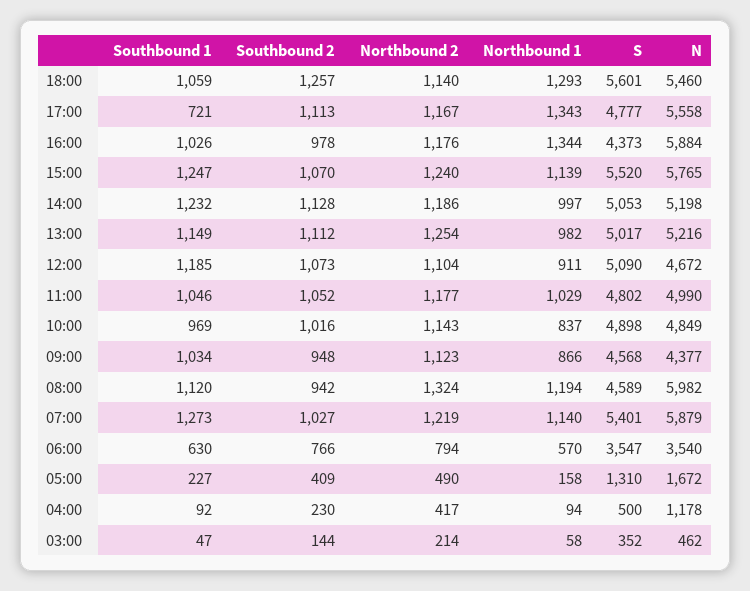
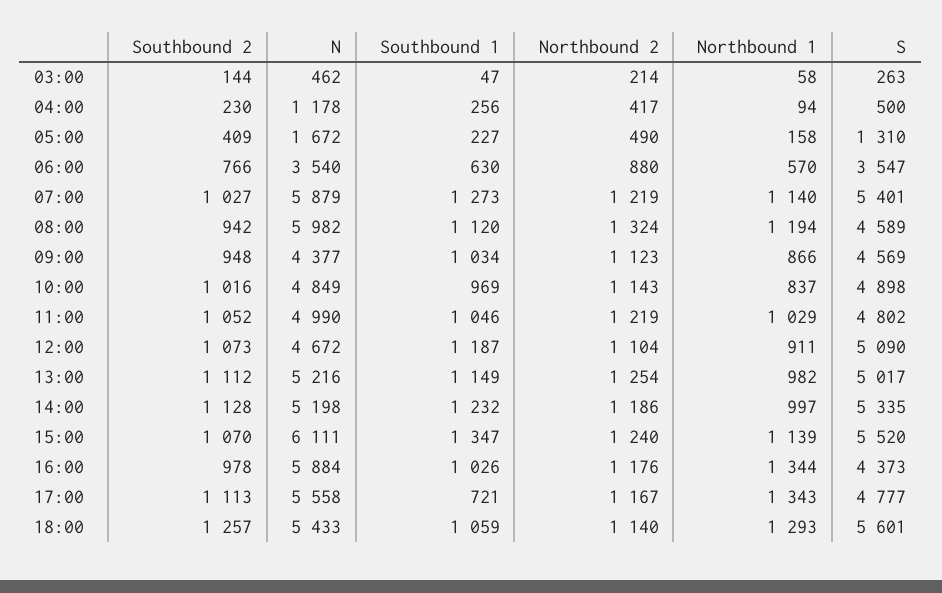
N, 18:00: 5460 -> 5433
Southbound 1, 15:00: 1247 -> 1347
N, 15:00: 5765 -> 6111
S, 14:00: 5053 -> 5335
Southbound 1, 12:00: 1185 -> 1187
Northbound 2, 11:00: 1177 -> 1219
S, 09:00: 4568 -> 4569
Northbound 2, 06:00: 794 -> 880
Southbound 1, 04:00: 92 -> 256
S, 03:00: 352 -> 263

